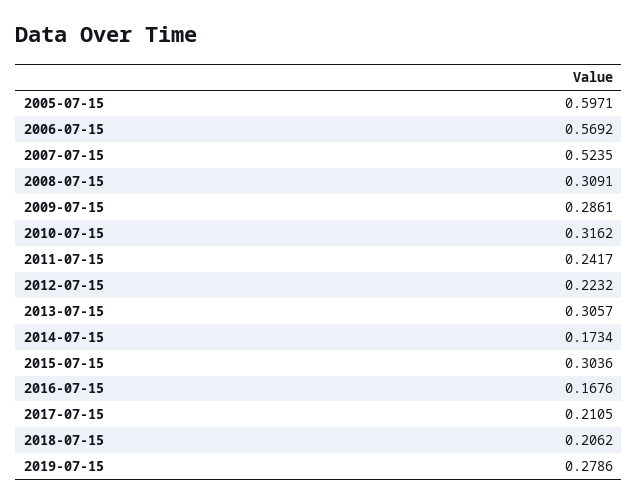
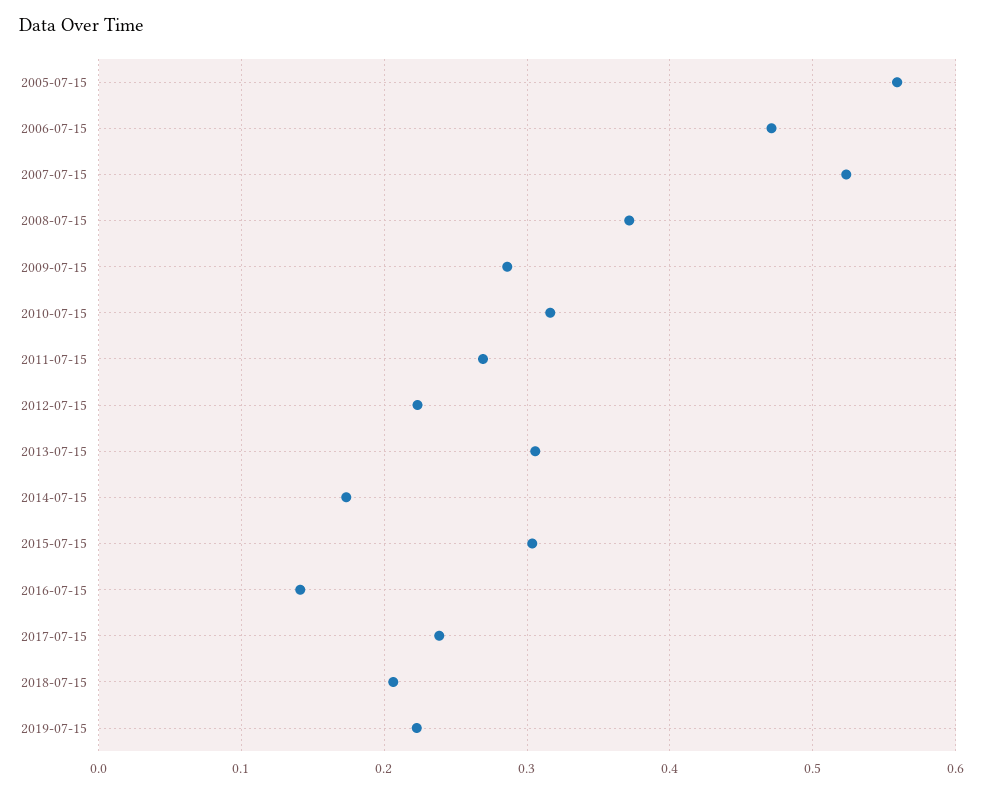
2005-07-15: 0.5971 -> 0.56
2006-07-15: 0.5692 -> 0.47
2008-07-15: 0.3091 -> 0.37
2011-07-15: 0.2417 -> 0.27
2016-07-15: 0.1676 -> 0.14
2017-07-15: 0.2105 -> 0.24
2019-07-15: 0.2786 -> 0.22

